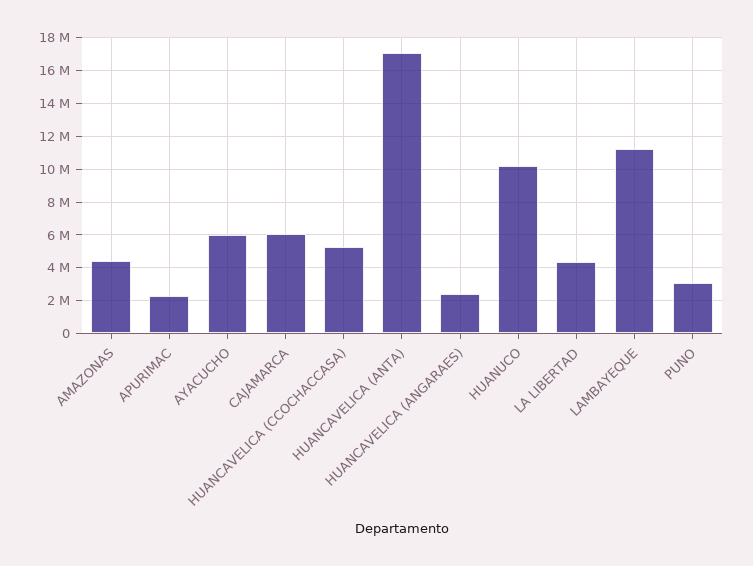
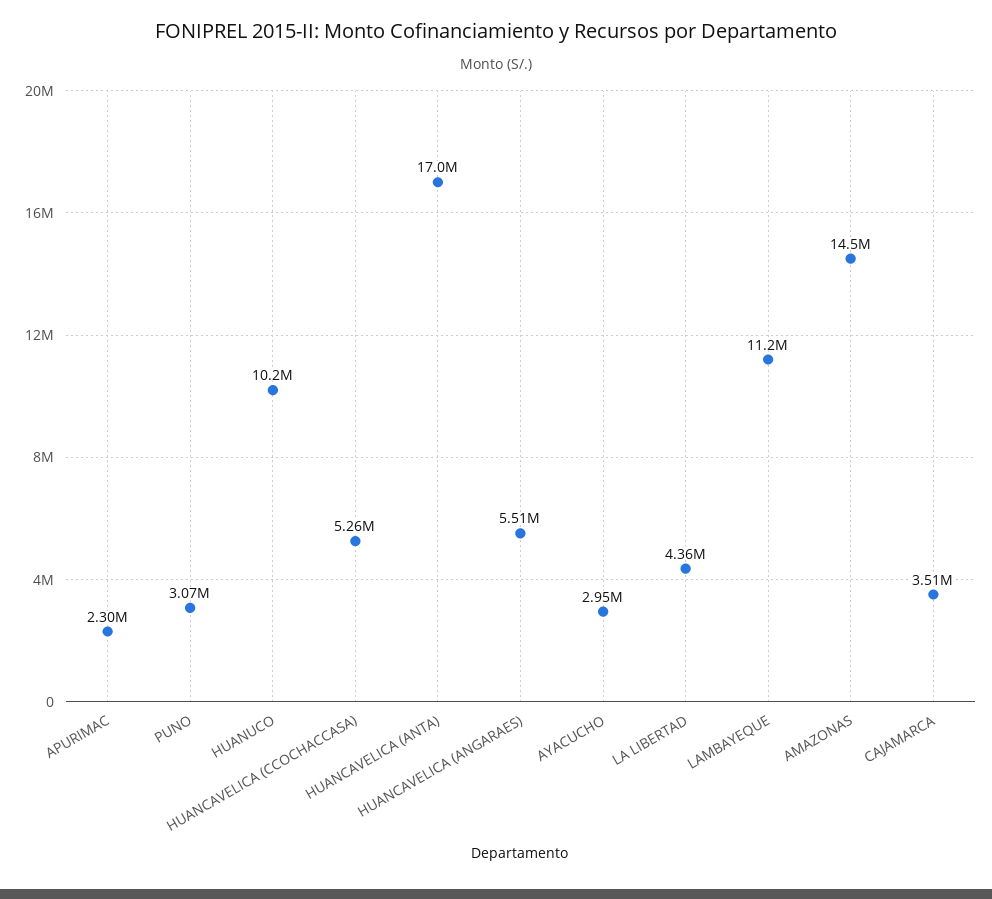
AMAZONAS: 4500000 -> 14500000
AYACUCHO: 6000000 -> 2950000
CAJAMARCA: 6000000 -> 3510000
HUANCAVELICA (ANGARAES): 2500000 -> 5510000

